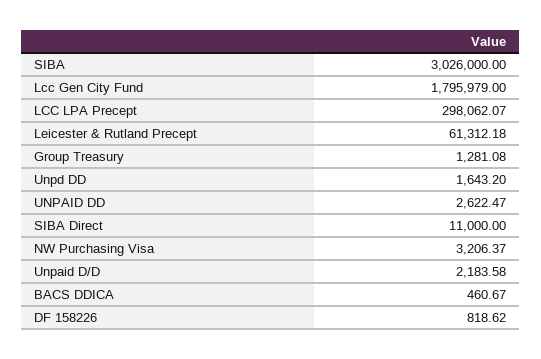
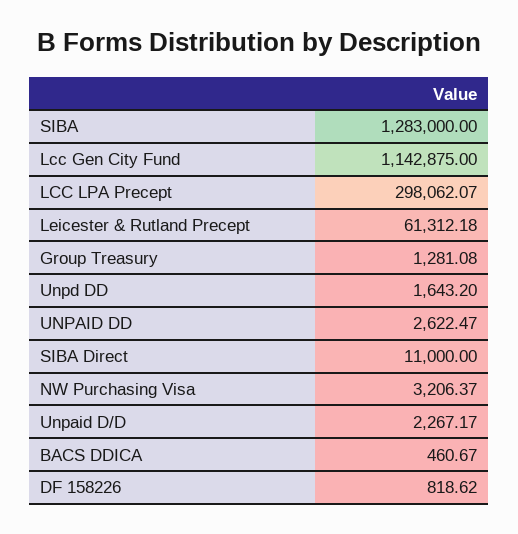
SIBA: 3026000 -> 1283000
Lcc Gen City Fund: 1795979 -> 1142875
Unpaid D/D: 2183.58 -> 2267.17

